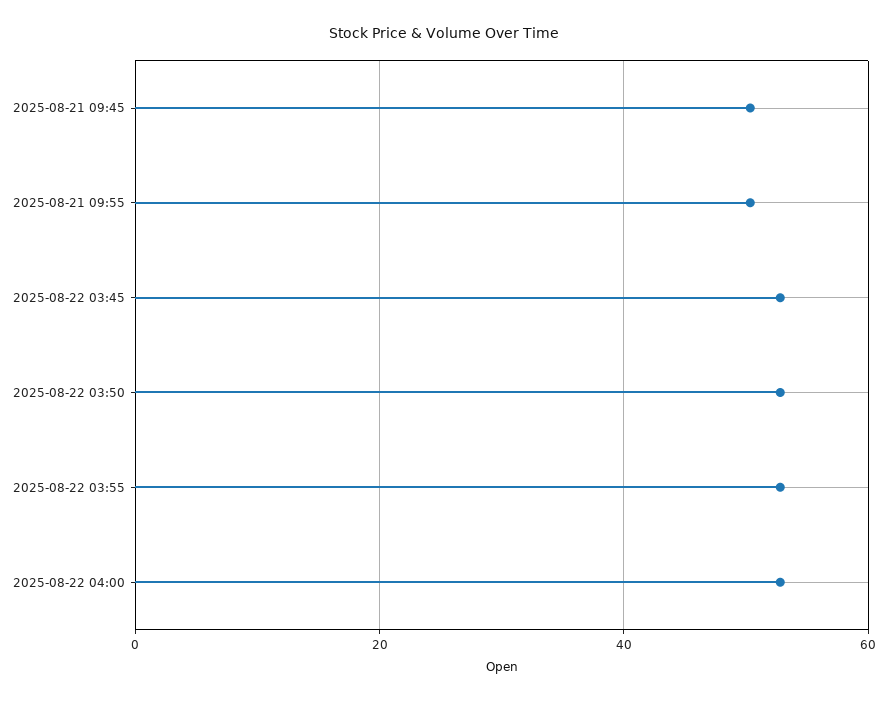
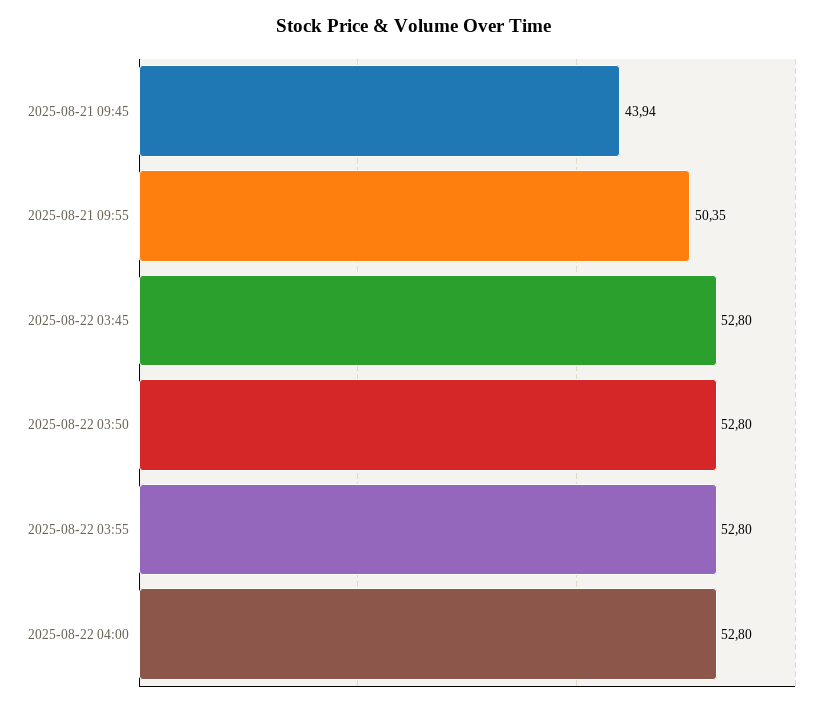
2025-08-21 09:45: 50 -> 43.94

